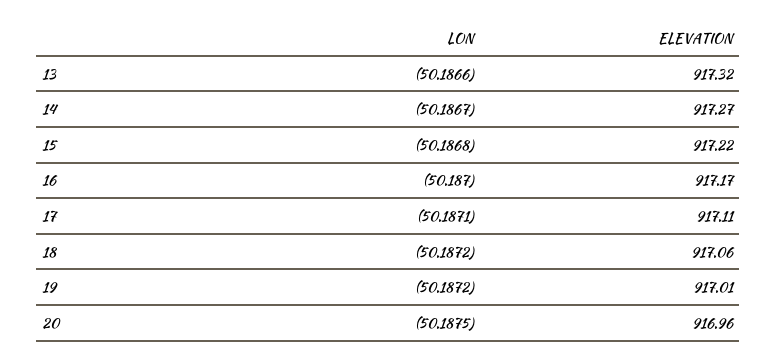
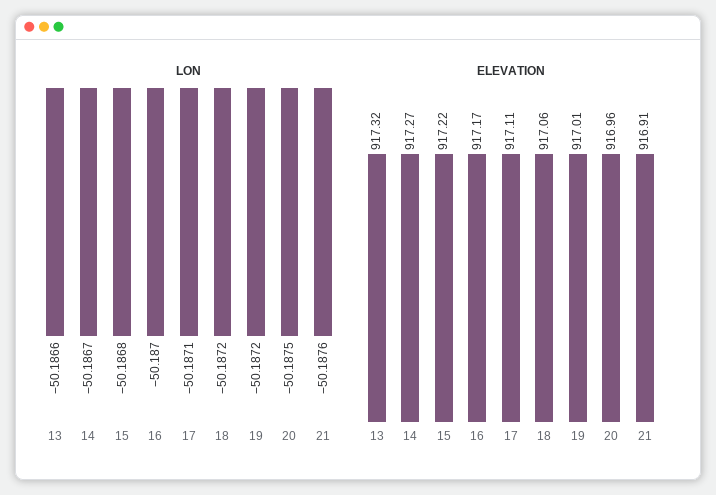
LON, 21: none -> -50.1876
ELEVATION, 21: none -> 916.91

